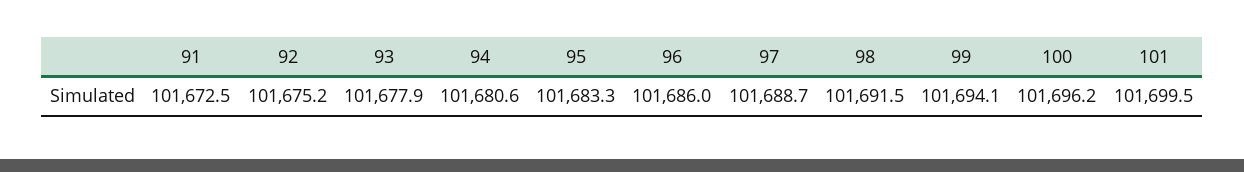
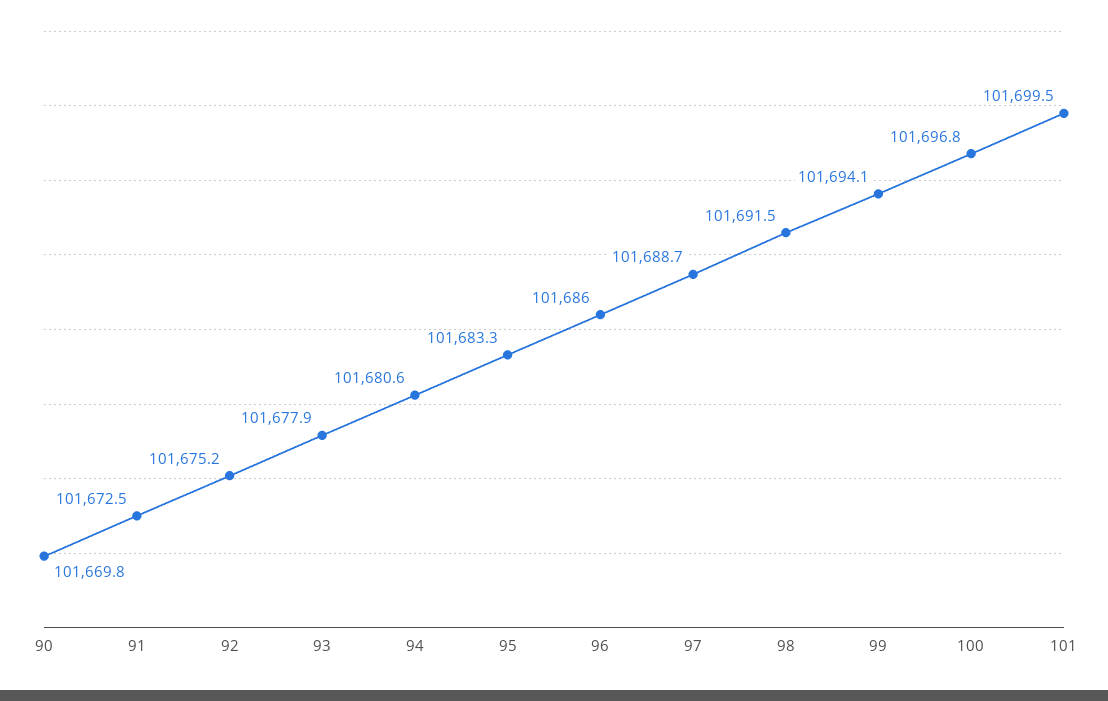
100: 101696.2 -> 101696.8
90: none -> 101669.8

